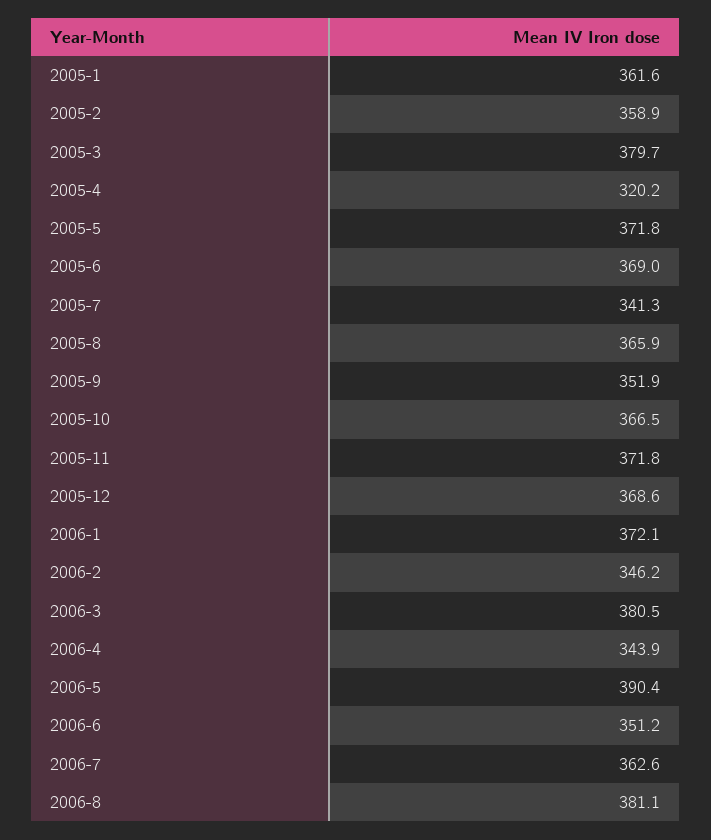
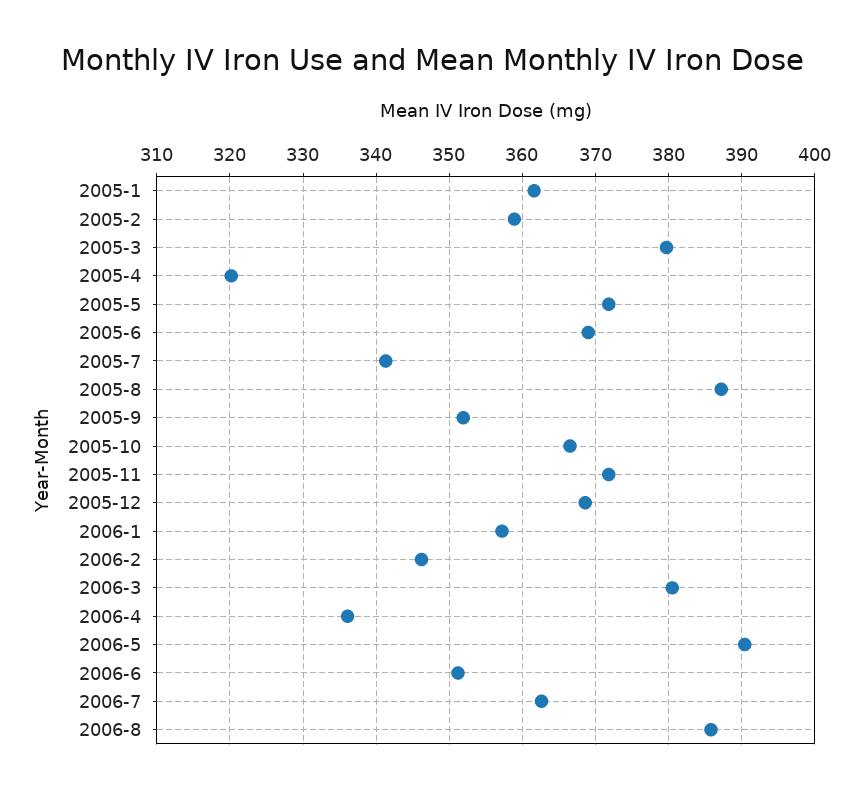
2005-8: 365.9 -> 387
2006-1: 372.1 -> 357
2006-4: 343.9 -> 336
2006-8: 381.1 -> 386

